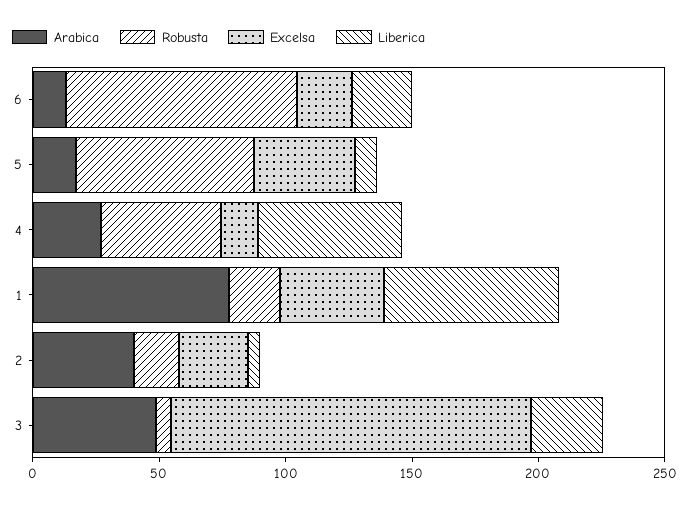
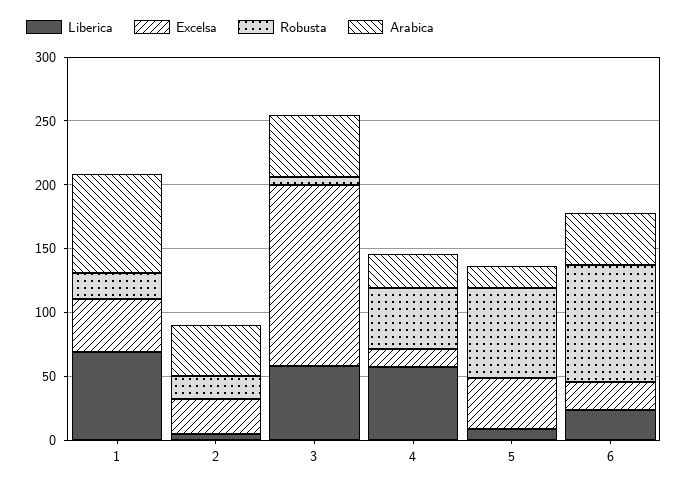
Arabica, 6: 10 -> 40
Liberica, 3: 30 -> 60

